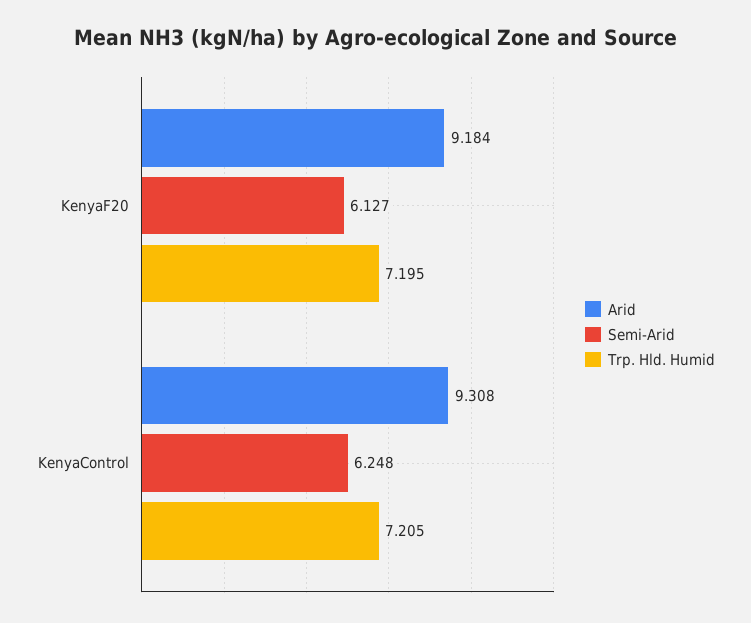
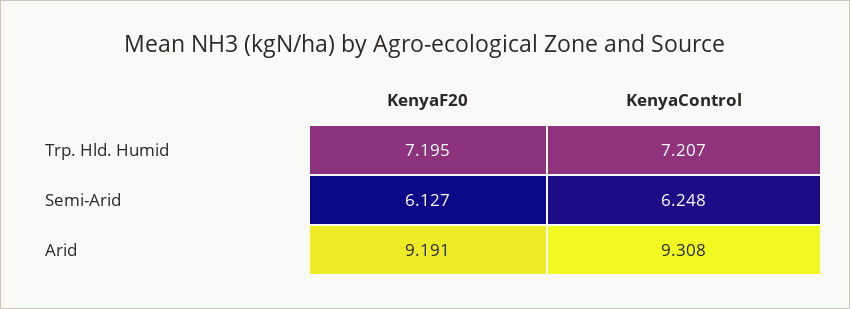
Arid, KenyaF20: 9.184 -> 9.191
Trp. Hld. Humid, KenyaControl: 7.205 -> 7.207

